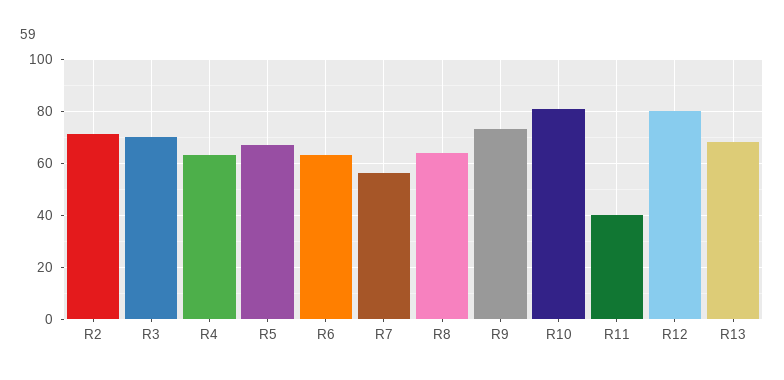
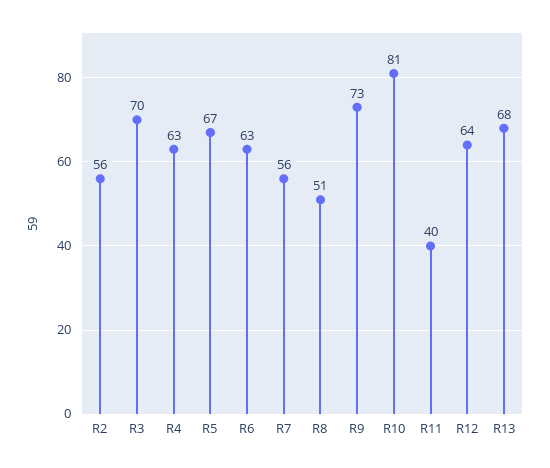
R2: 70 -> 56
R8: 65 -> 51
R12: 80 -> 64

